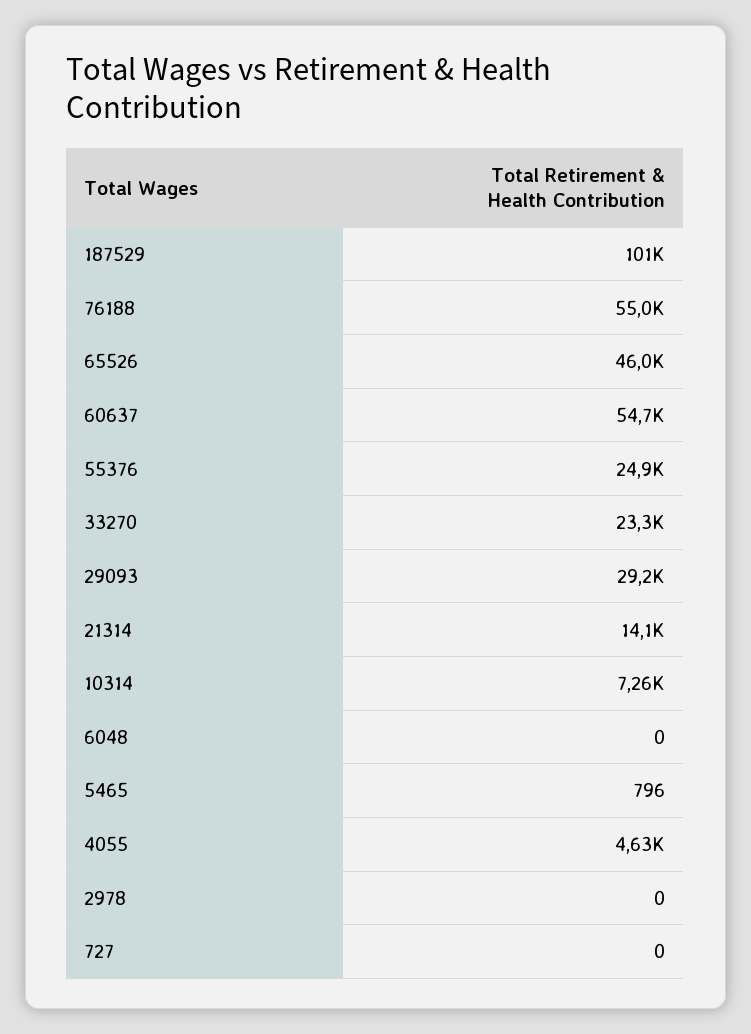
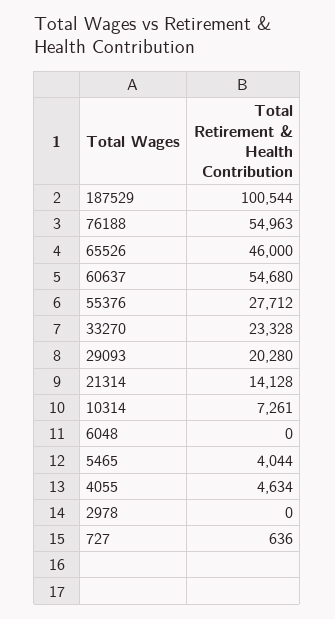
55376: 24900 -> 27712
29093: 29200 -> 20280
5465: 796 -> 4044
727: 0 -> 636

